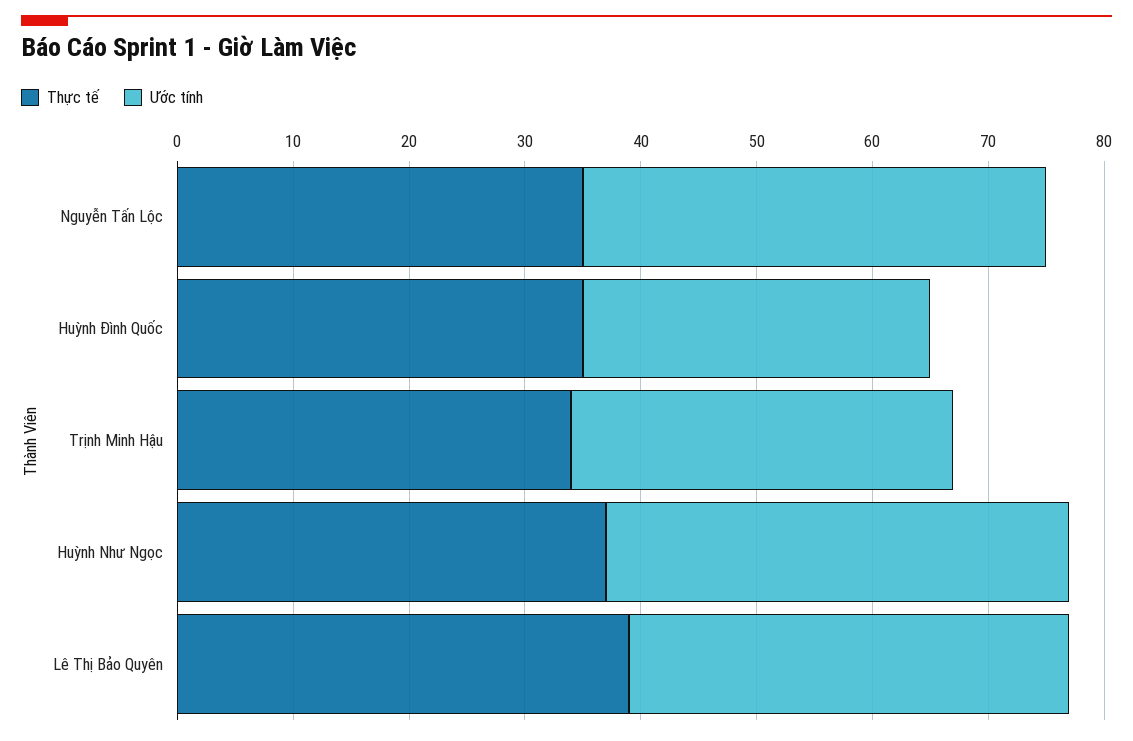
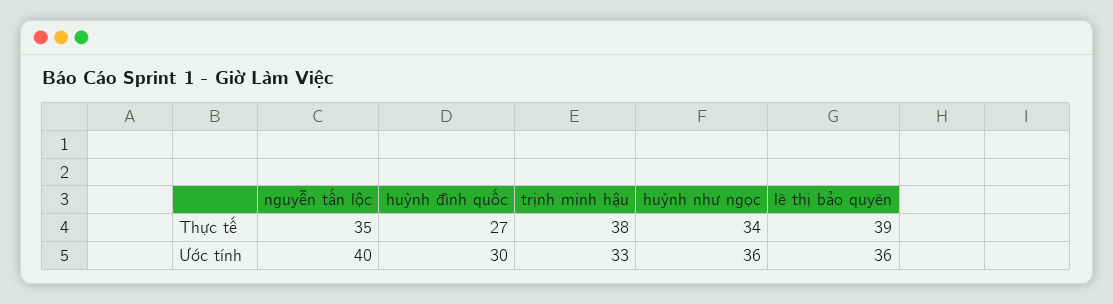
Thực tế, Huỳnh Đình Quốc: 35 -> 27
Thực tế, Trịnh Minh Hậu: 34 -> 38
Thực tế, Huỳnh Như Ngọc: 37 -> 34
Ước tính, Huỳnh Như Ngọc: 40 -> 36
Ước tính, Lê Thị Bảo Quyên: 38 -> 36

